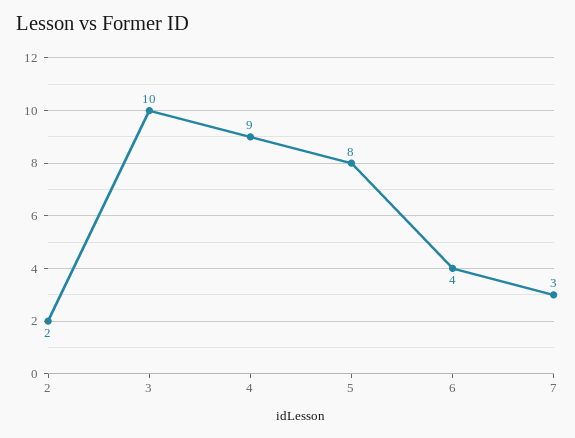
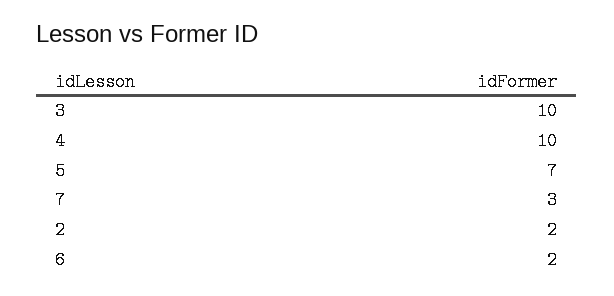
4: 9 -> 10
5: 8 -> 7
6: 4 -> 2

